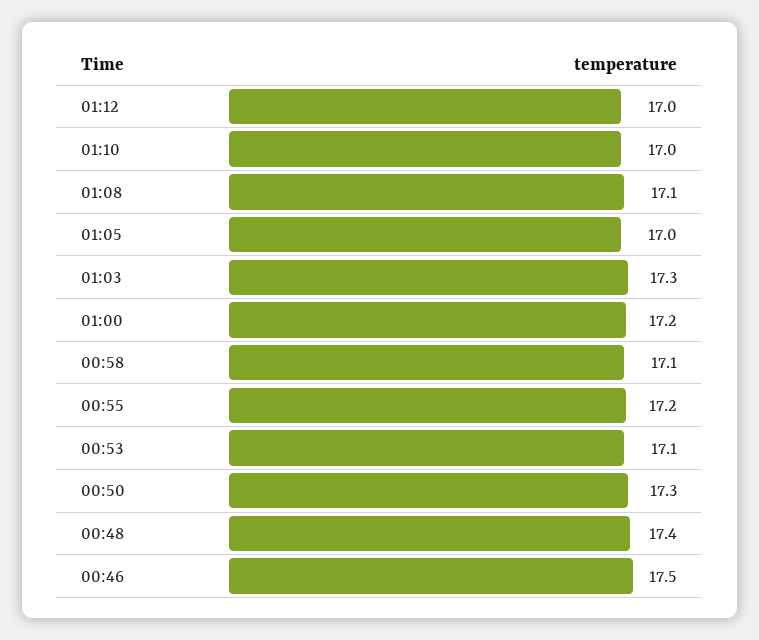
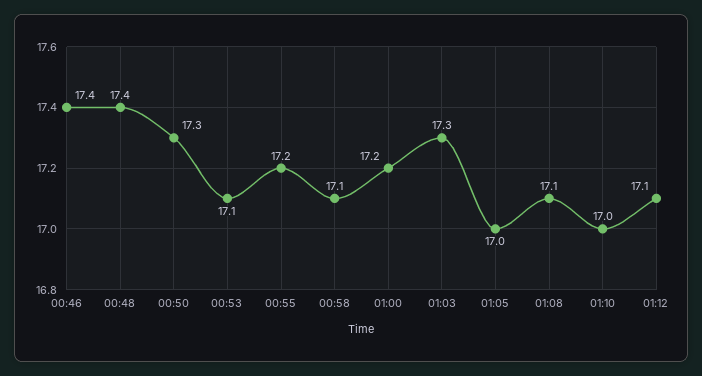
01:12: 17 -> 17.1
00:46: 17.5 -> 17.4

